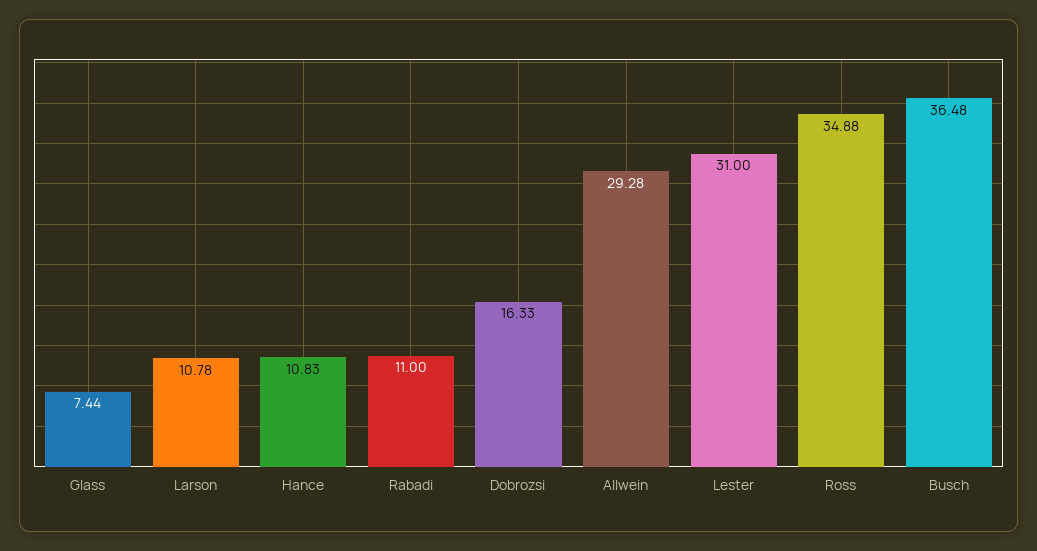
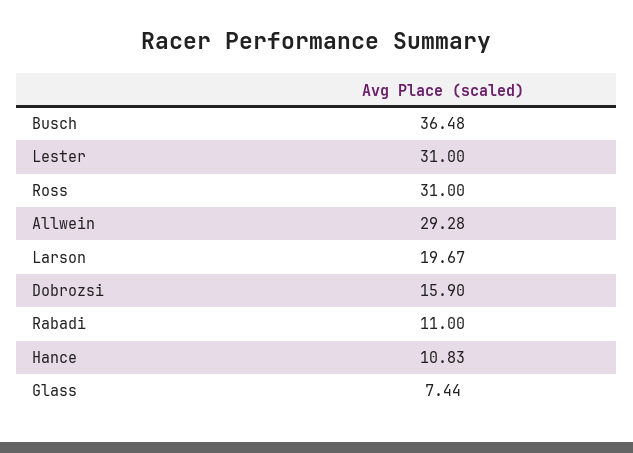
Larson: 10.78 -> 19.67
Dobrozsi: 16.33 -> 15.9
Ross: 34.88 -> 31

